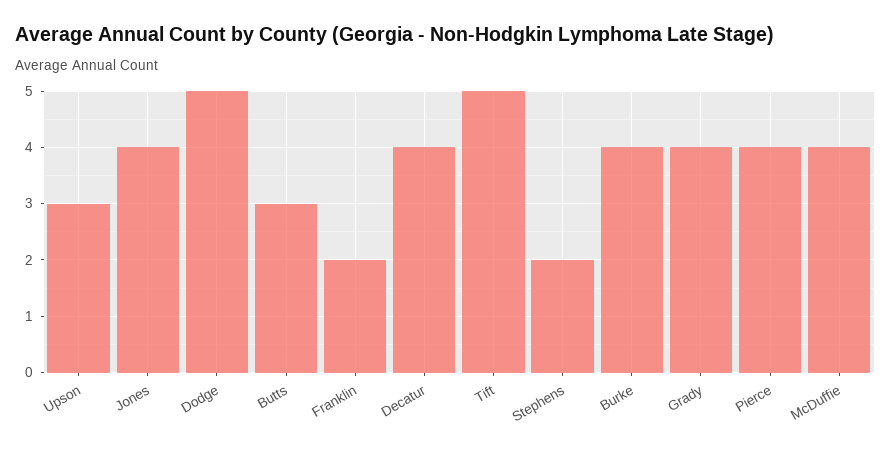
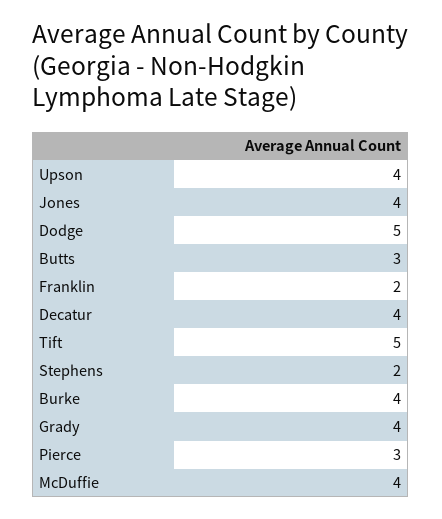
Upson: 3 -> 4
Pierce: 4 -> 3

